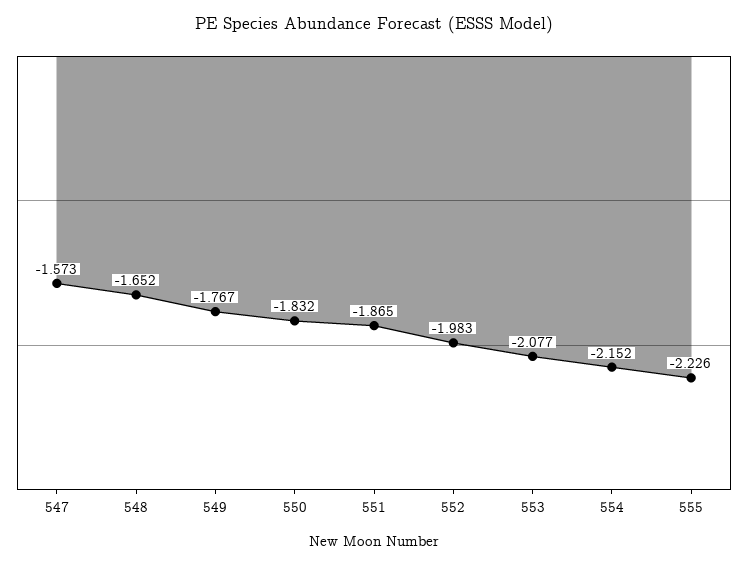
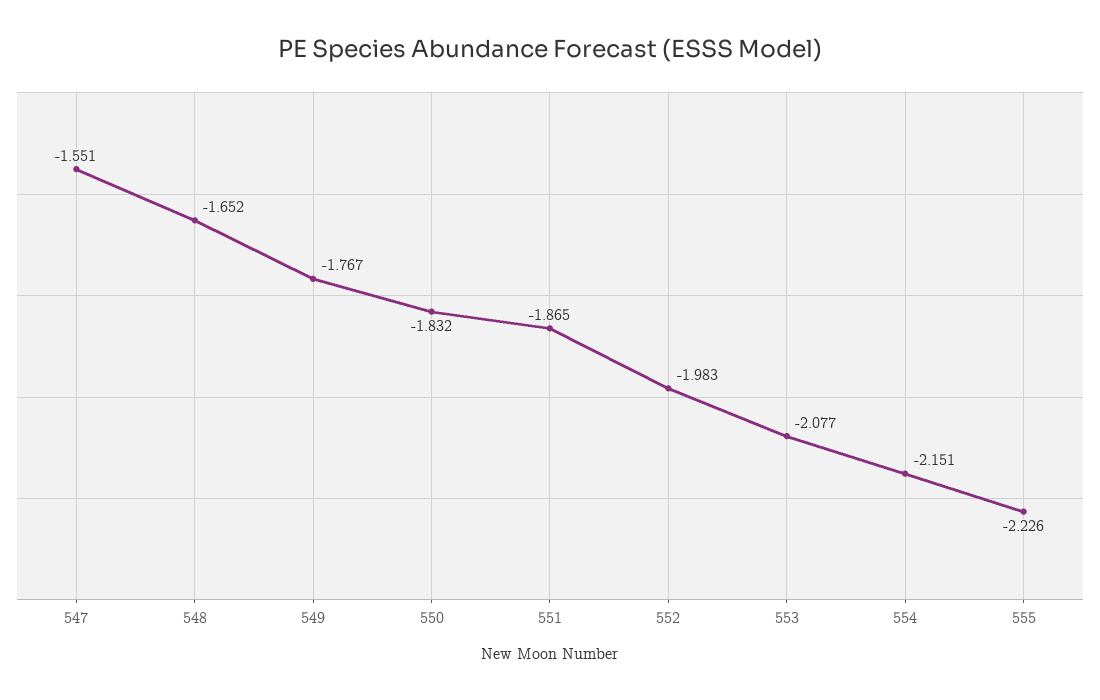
547: -1.573 -> -1.551
554: -2.152 -> -2.151

